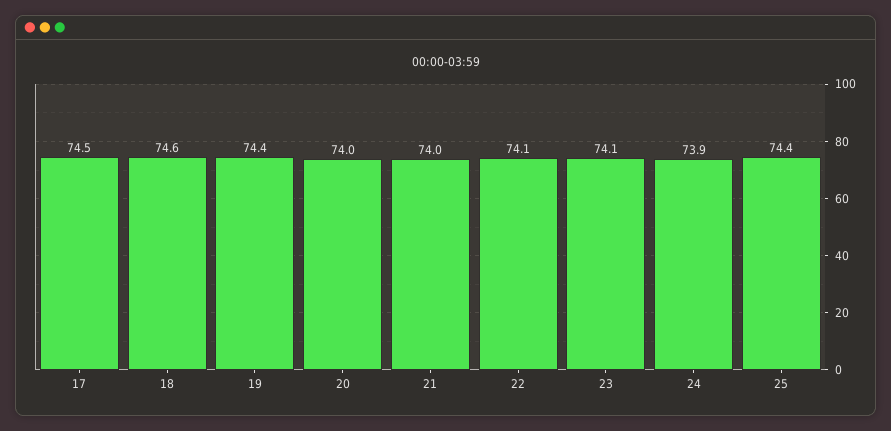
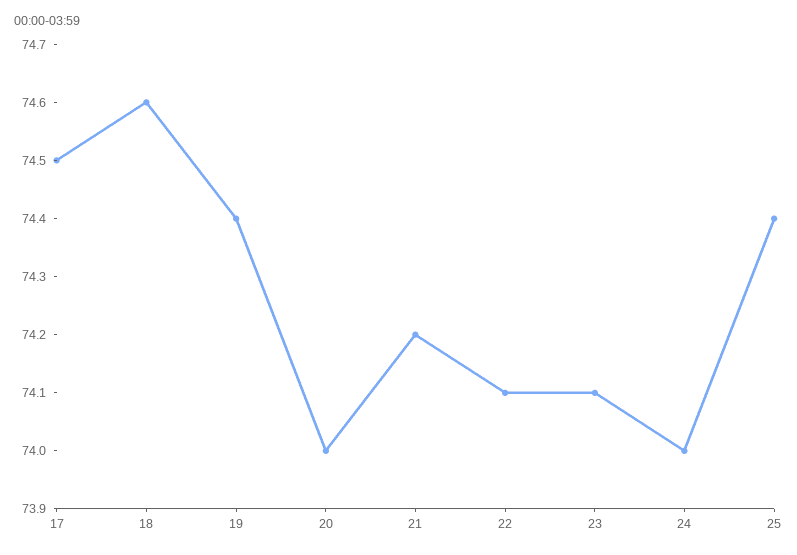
21: 74 -> 74.2
24: 73.9 -> 74

